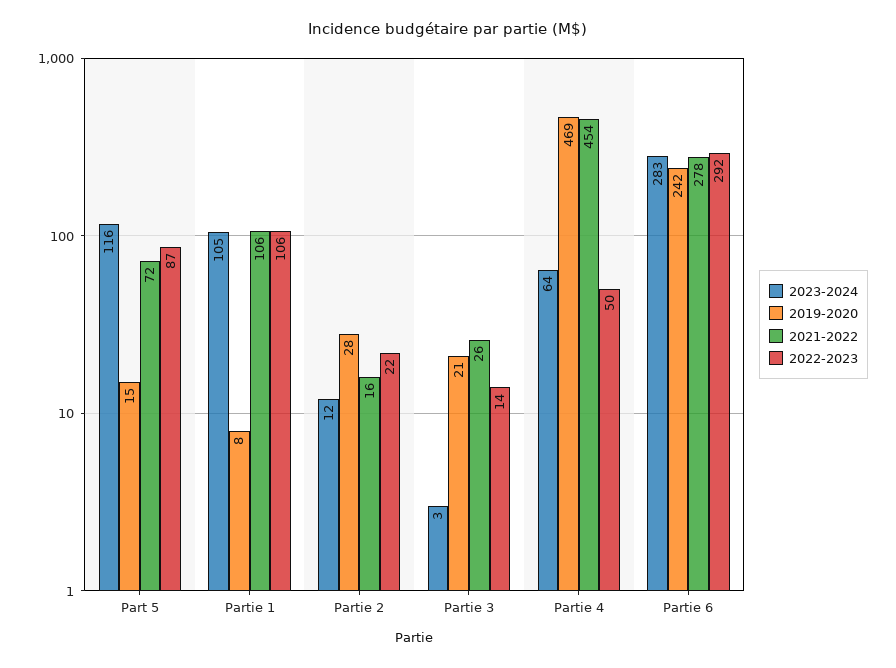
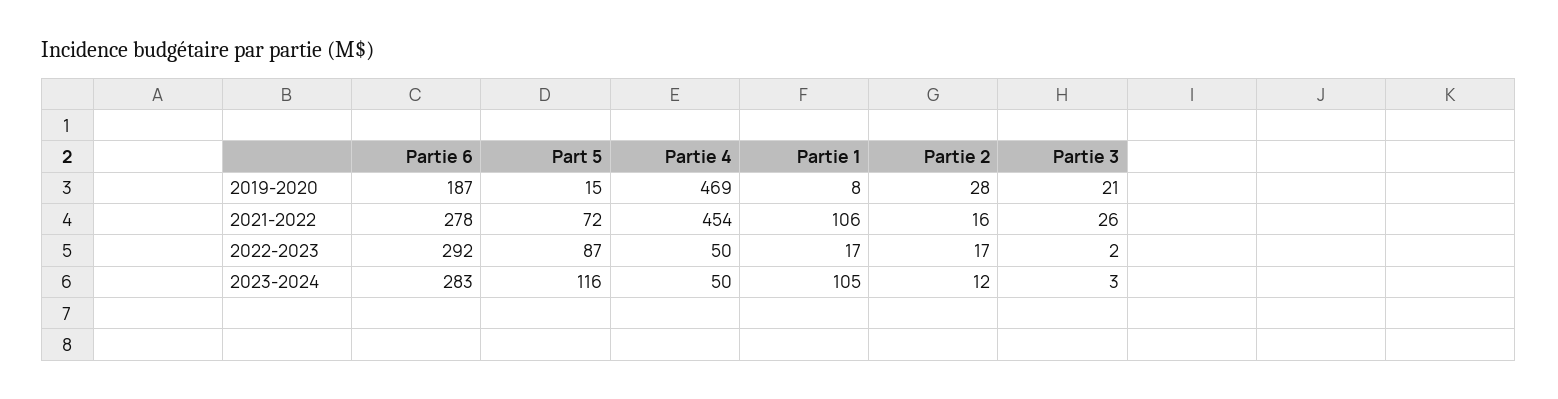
2022-2023, Partie 1: 106 -> 17
2022-2023, Partie 2: 22 -> 17
2022-2023, Partie 3: 14 -> 2
2023-2024, Partie 4: 64 -> 50
2019-2020, Partie 6: 242 -> 187

